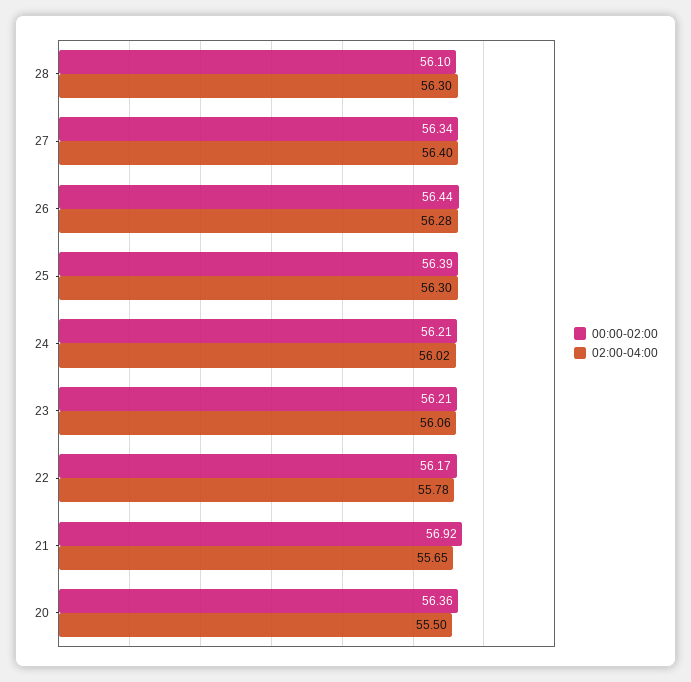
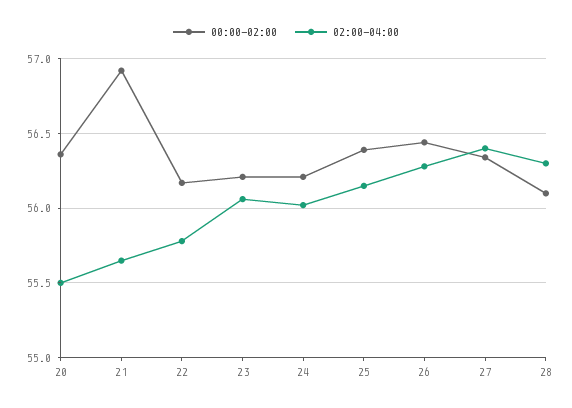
02:00-04:00, 25: 56.3 -> 56.15

